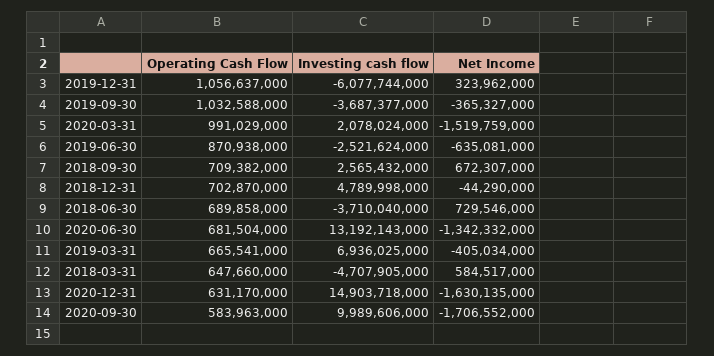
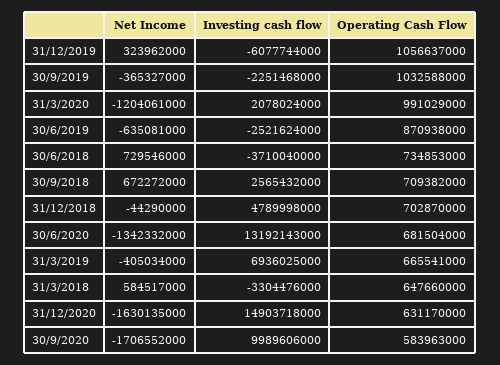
Investing cash flow, 2019-09-30: -3687377000 -> -2251468000
Net Income, 2020-03-31: -1519759000 -> -1204061000
Net Income, 2018-09-30: 672307000 -> 672272000
Operating Cash Flow, 2018-06-30: 689858000 -> 734853000
Investing cash flow, 2018-03-31: -4707905000 -> -3304476000

